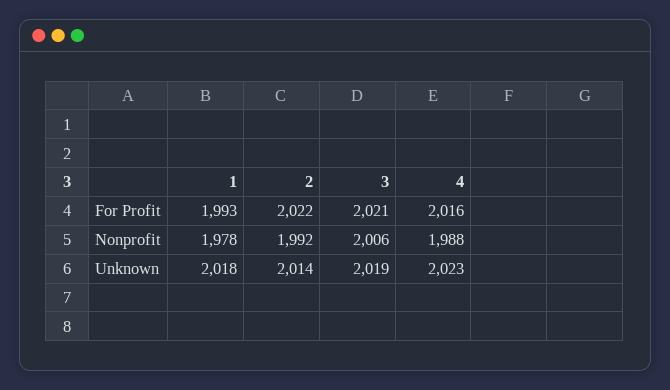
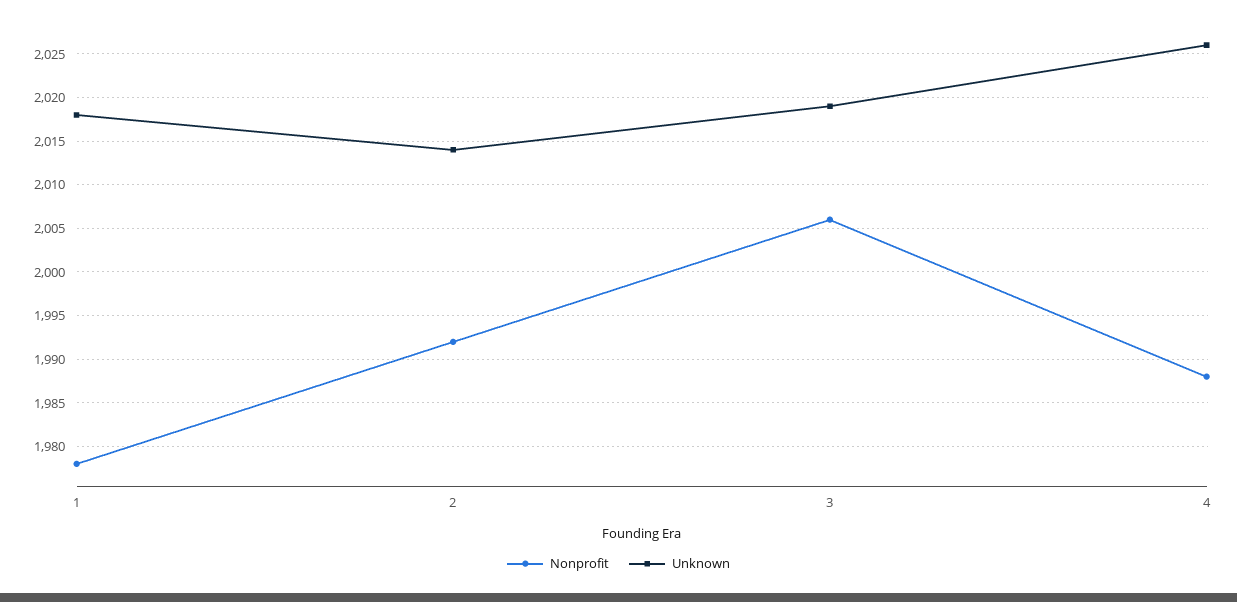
For Profit, 1: 1993 -> none
For Profit, 2: 2022 -> none
For Profit, 3: 2021 -> none
For Profit, 4: 2016 -> none
Unknown, 4: 2023 -> 2026

